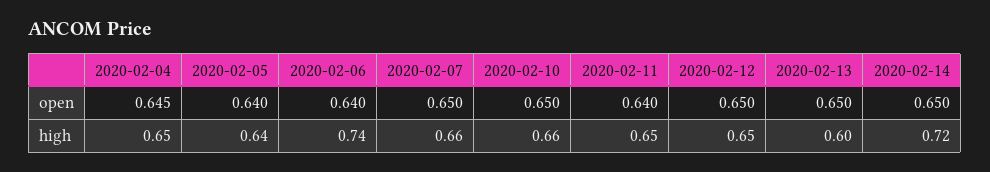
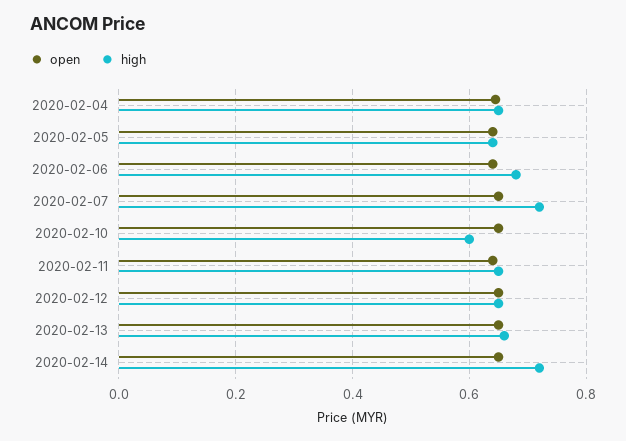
high, 2020-02-06: 0.74 -> 0.68
high, 2020-02-07: 0.66 -> 0.72
high, 2020-02-10: 0.66 -> 0.6
high, 2020-02-13: 0.6 -> 0.66

